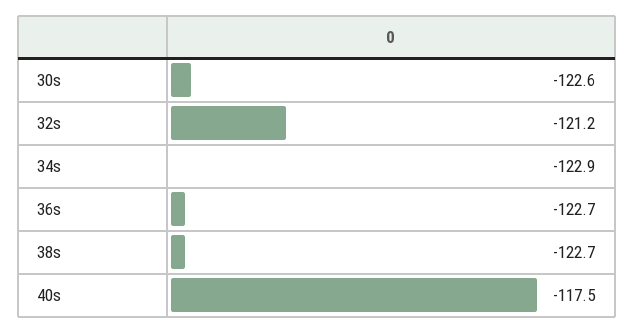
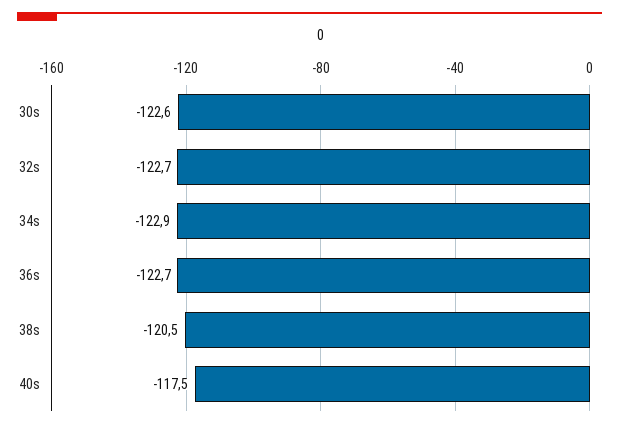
32s: -121.2 -> -122.7
38s: -122.7 -> -120.5

